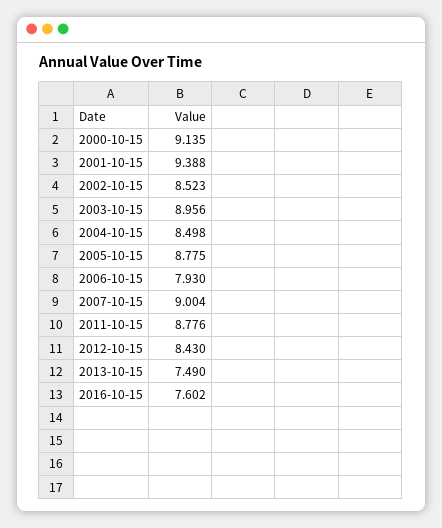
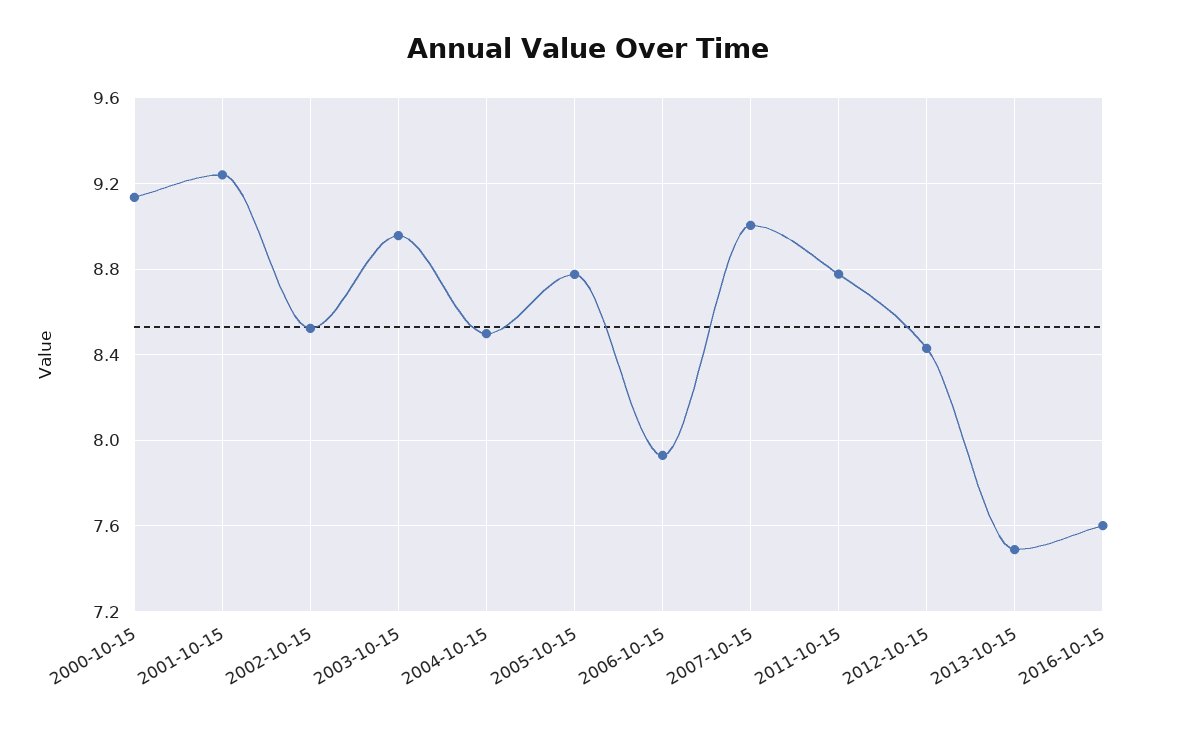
2001-10-15: 9.388 -> 9.25

